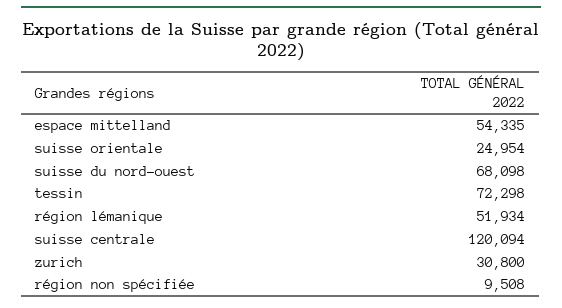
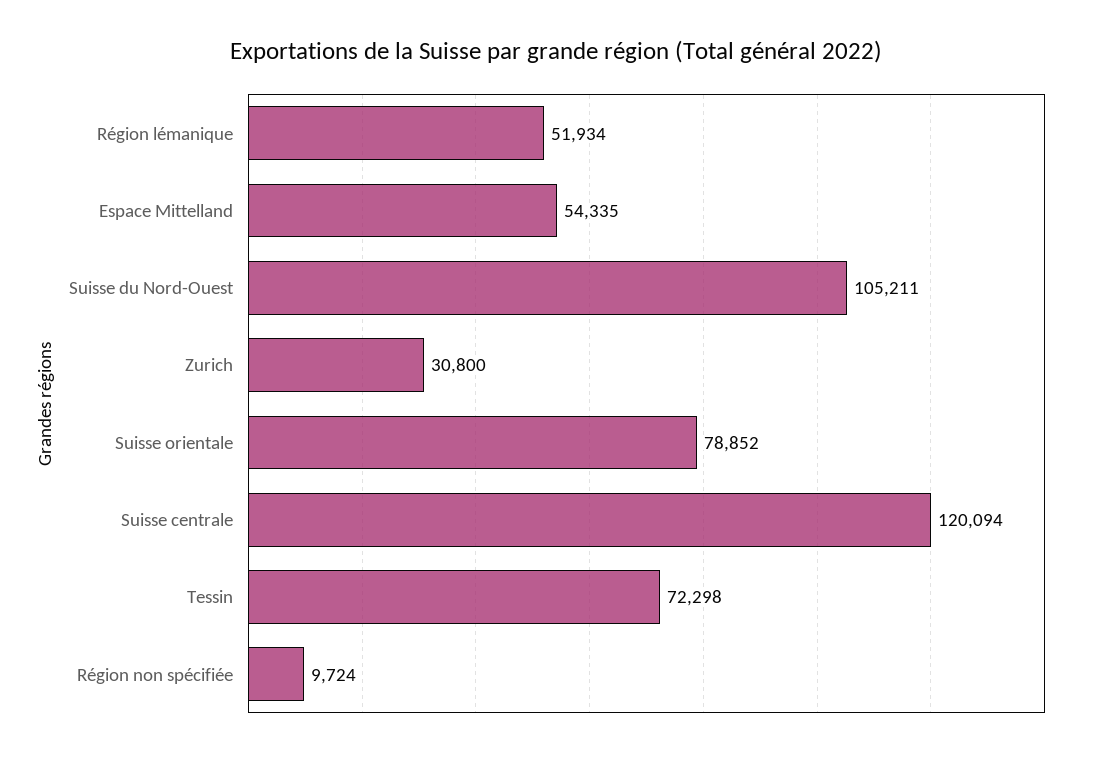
suisse orientale: 24954 -> 78852
suisse du nord-ouest: 68098 -> 105211
région non spécifiée: 9508 -> 9724

